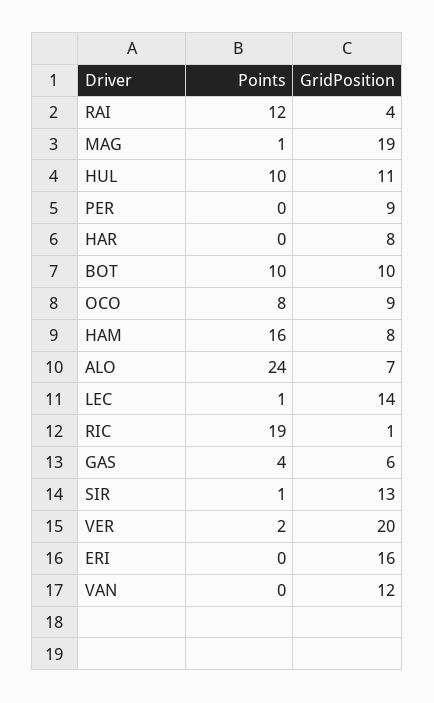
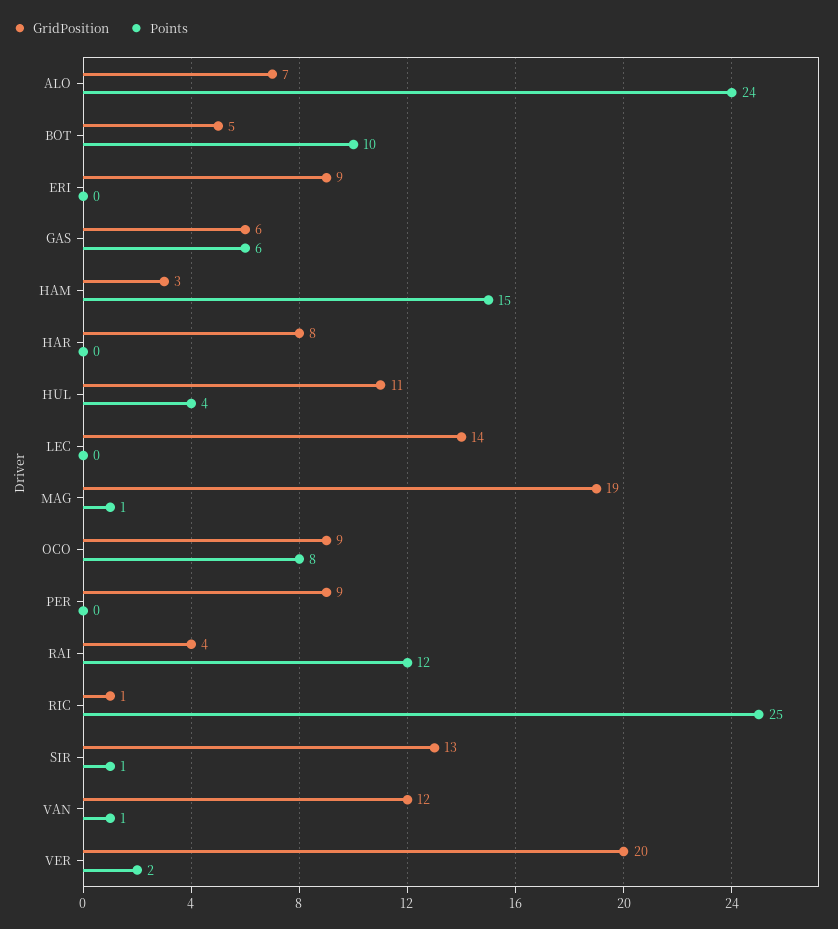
Points, HUL: 10 -> 4
GridPosition, BOT: 10 -> 5
Points, HAM: 16 -> 15
GridPosition, HAM: 8 -> 3
Points, LEC: 1 -> 0
Points, RIC: 19 -> 25
Points, GAS: 4 -> 6
GridPosition, ERI: 16 -> 9
Points, VAN: 0 -> 1

